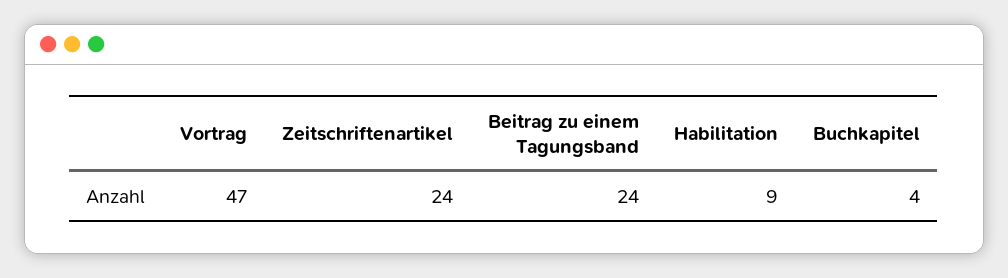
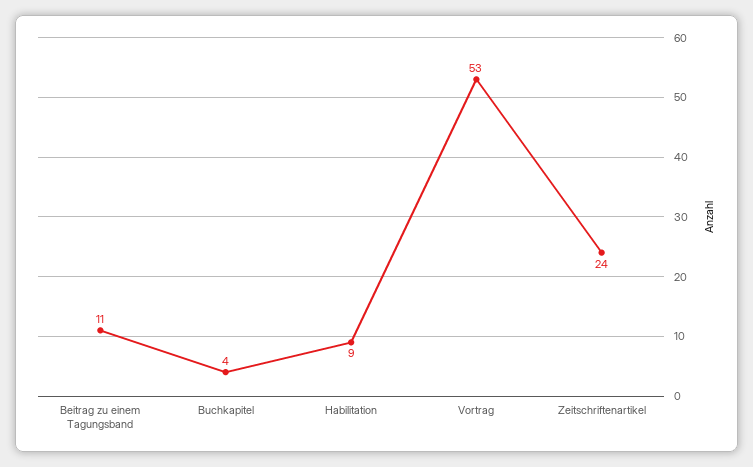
Vortrag: 47 -> 53
Beitrag zu einem Tagungsband: 24 -> 11

